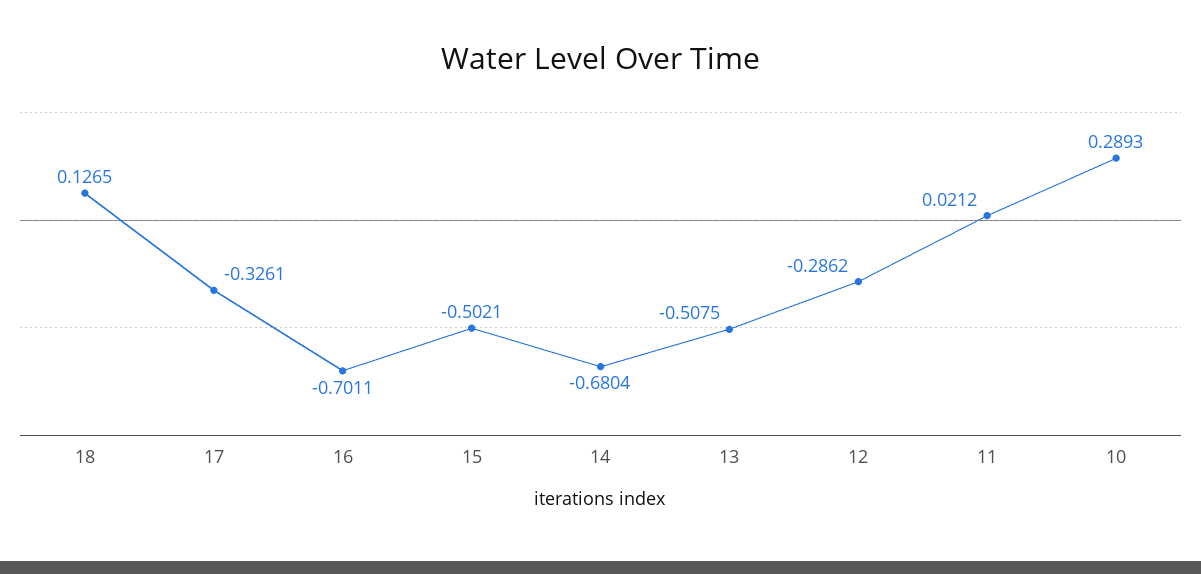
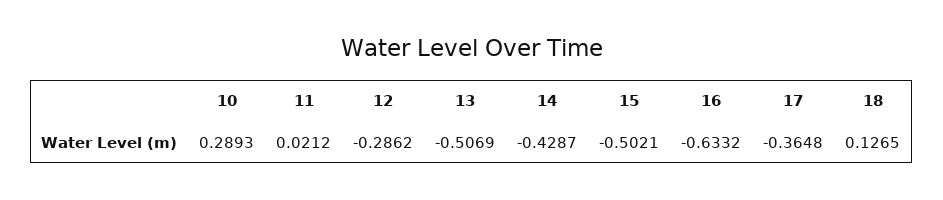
17: -0.3261 -> -0.3648
16: -0.7011 -> -0.6332
14: -0.6804 -> -0.4287
13: -0.5075 -> -0.5069

